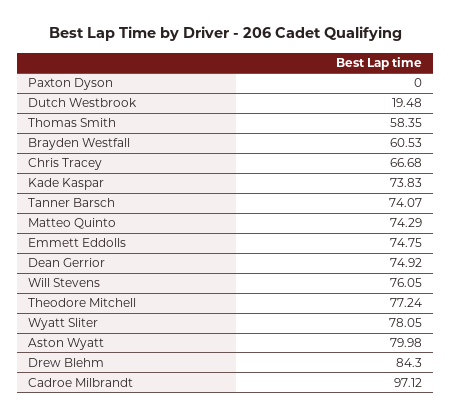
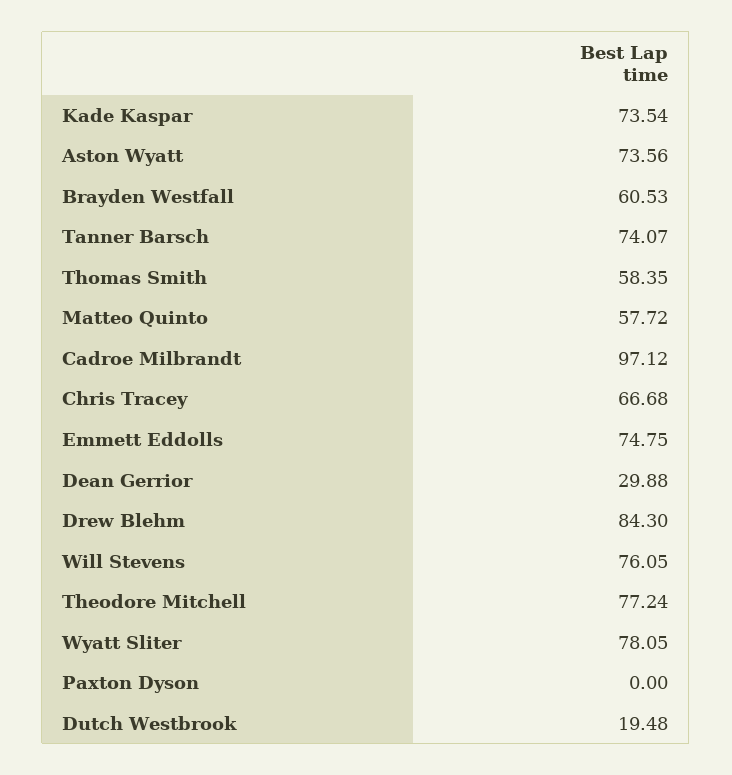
Kade Kaspar: 73.83 -> 73.54
Matteo Quinto: 74.29 -> 57.72
Dean Gerrior: 74.92 -> 29.88
Aston Wyatt: 79.98 -> 73.56

